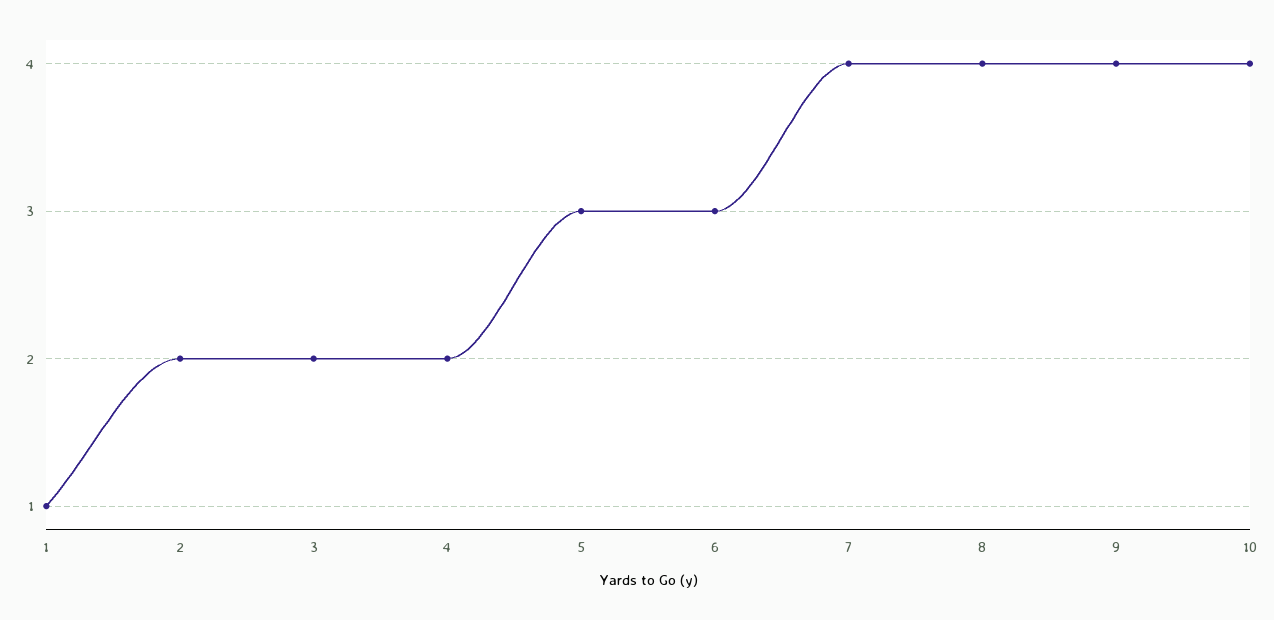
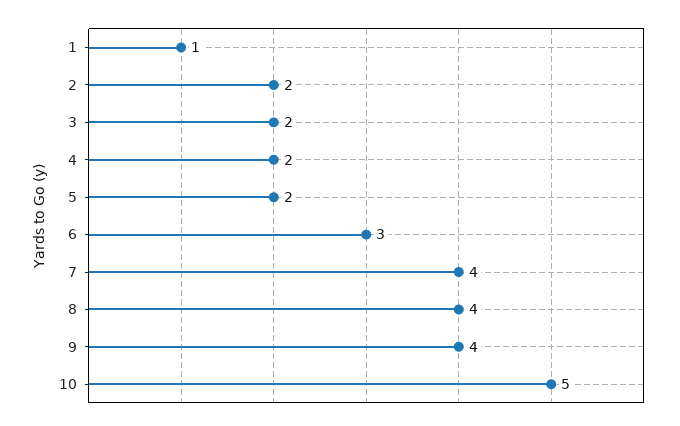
5: 3 -> 2
10: 4 -> 5

